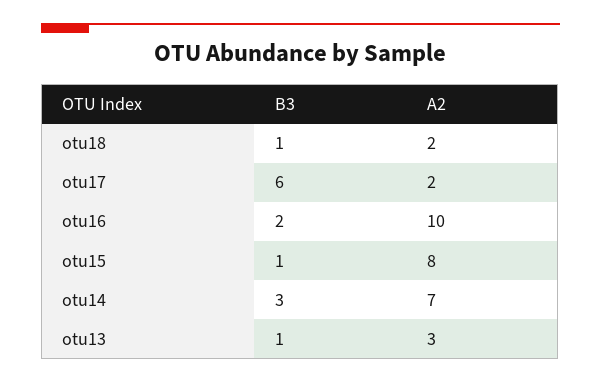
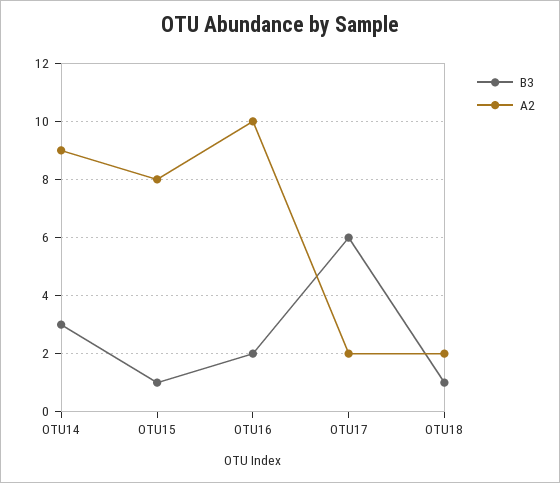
A2, otu14: 7 -> 9
B3, otu13: 1 -> none
A2, otu13: 3 -> none

